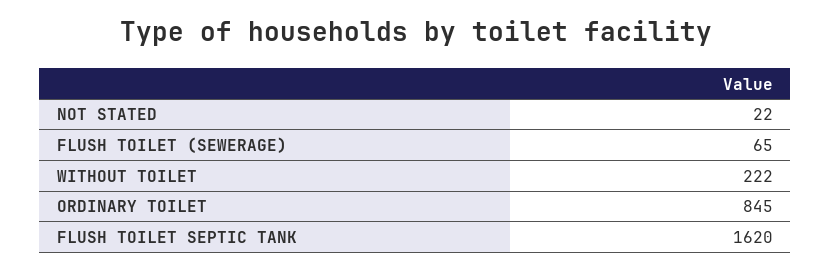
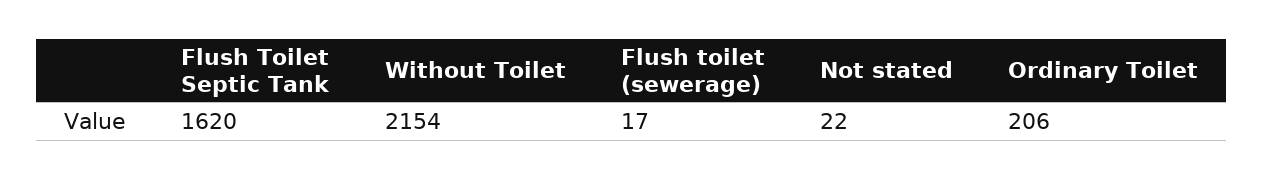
FLUSH TOILET (SEWERAGE): 65 -> 17
WITHOUT TOILET: 222 -> 2154
ORDINARY TOILET: 845 -> 206

